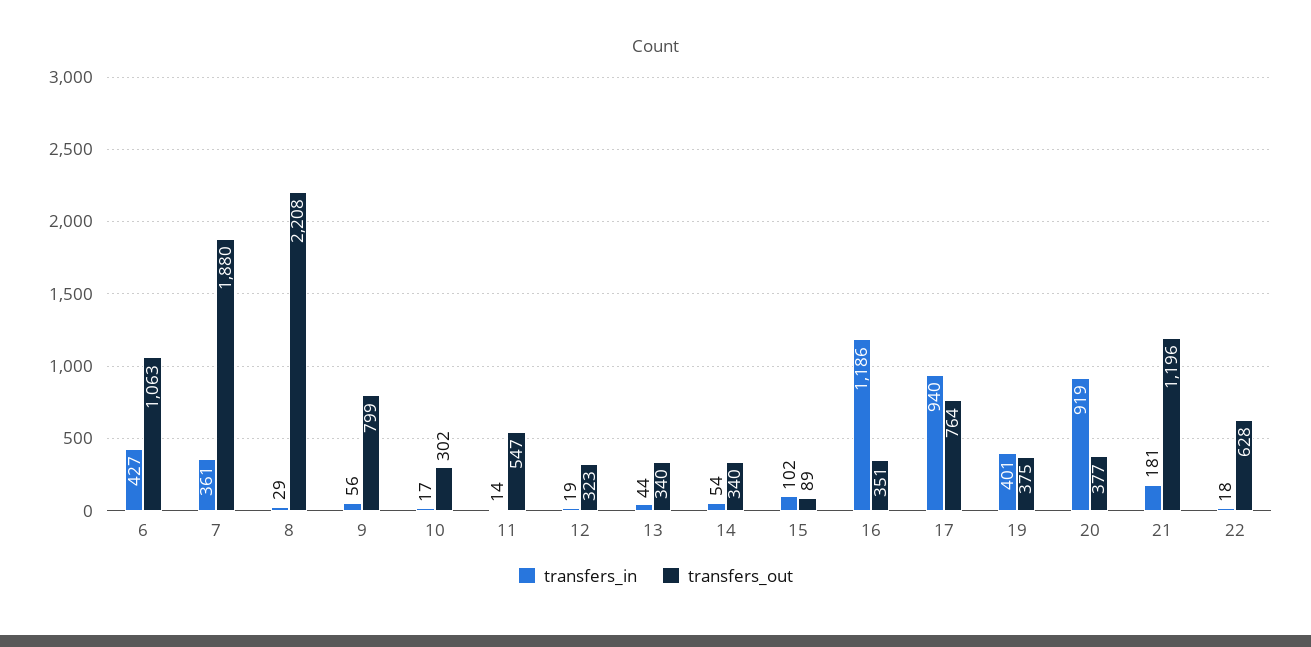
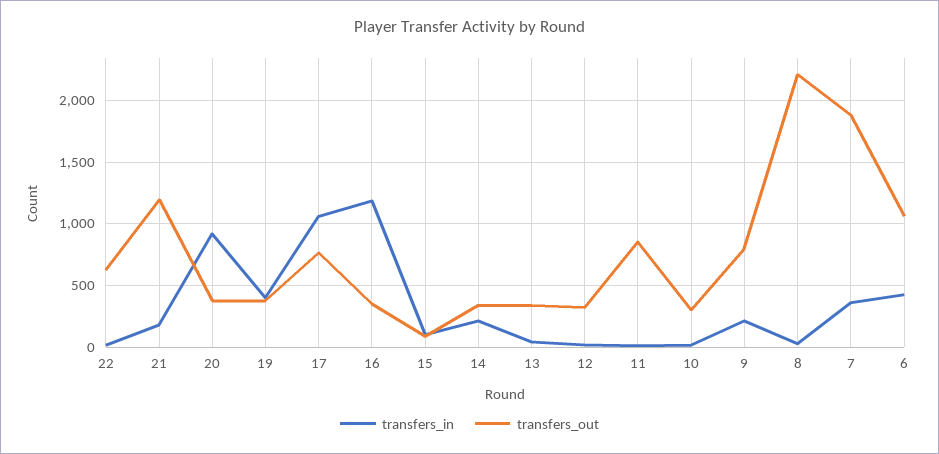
transfers_in, 9: 56 -> 200
transfers_out, 11: 547 -> 850
transfers_in, 14: 54 -> 200
transfers_in, 17: 940 -> 1050

